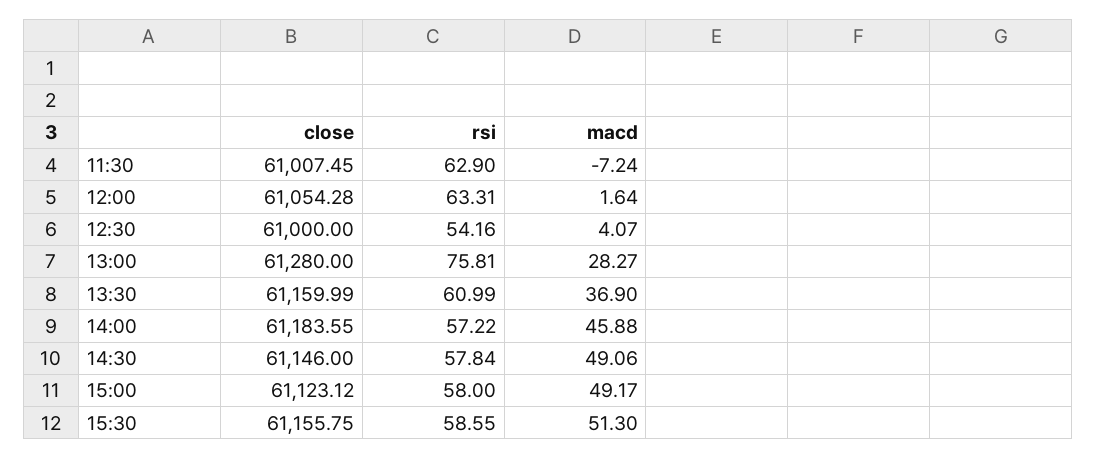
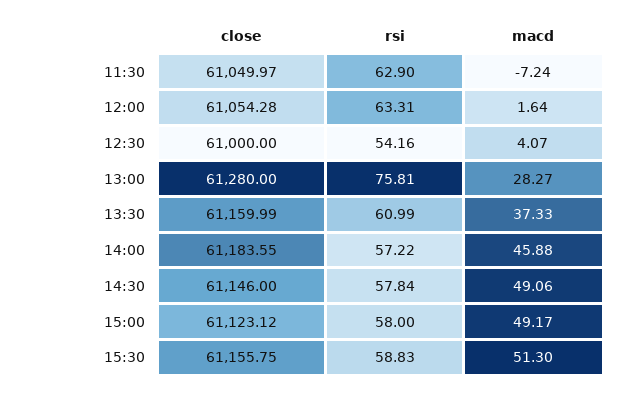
close, 11:30: 61007.45 -> 61049.97
macd, 13:30: 36.9 -> 37.33
rsi, 15:30: 58.55 -> 58.83

